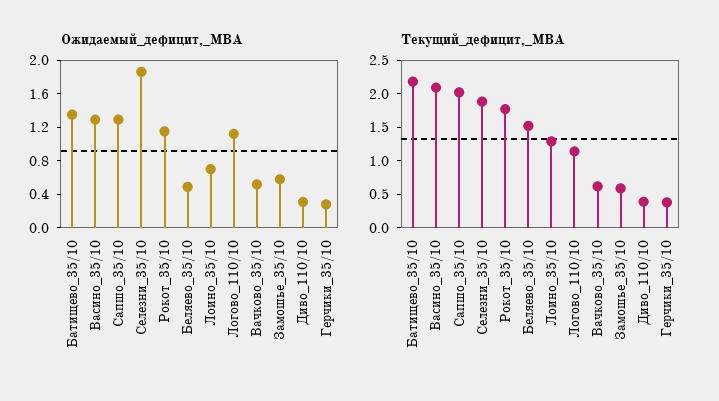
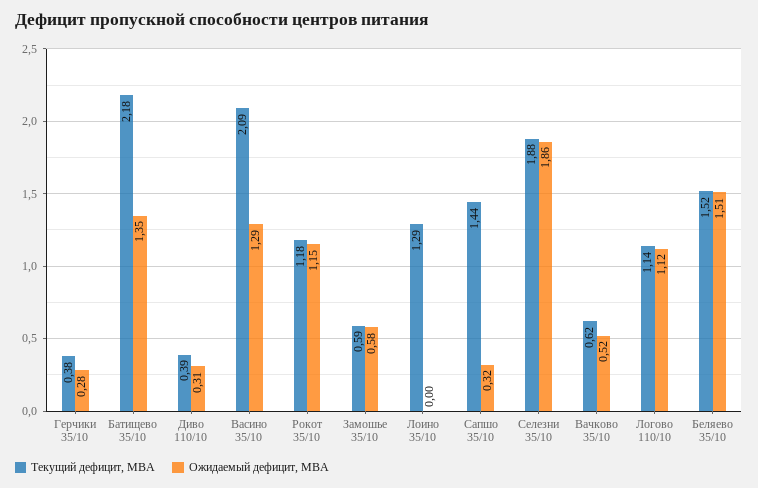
Ожидаемый_дефицит,_МВА, Сапшо_35/10: 1.3 -> 0.32
Ожидаемый_дефицит,_МВА, Беляево_35/10: 0.5 -> 1.51
Ожидаемый_дефицит,_МВА, Лоино_35/10: 0.7 -> 0
Текущий_дефицит,_МВА, Сапшо_35/10: 2 -> 1.44
Текущий_дефицит,_МВА, Рокот_35/10: 1.75 -> 1.18

